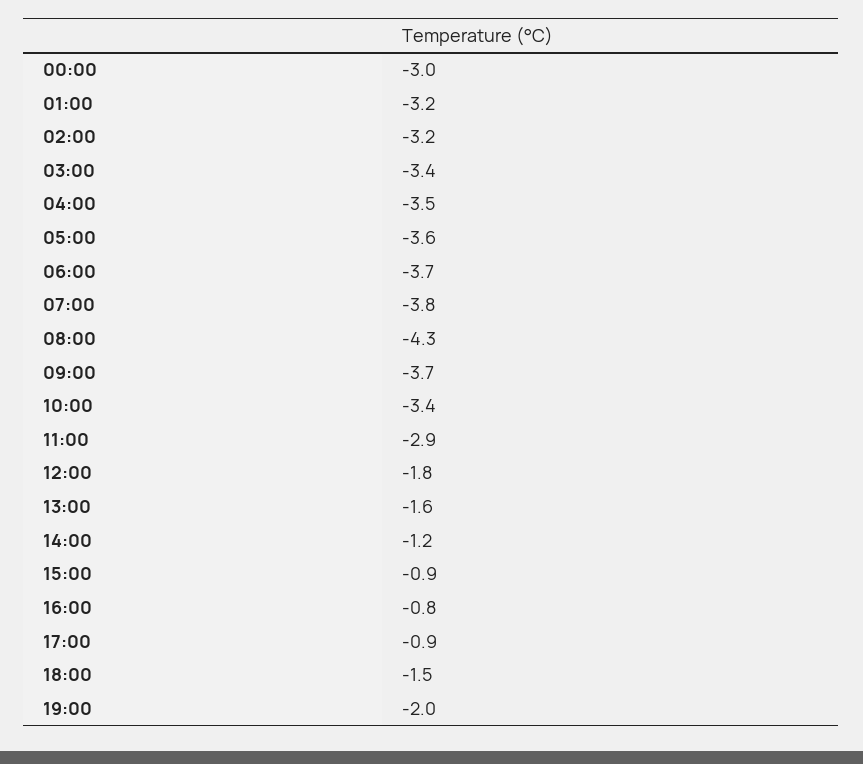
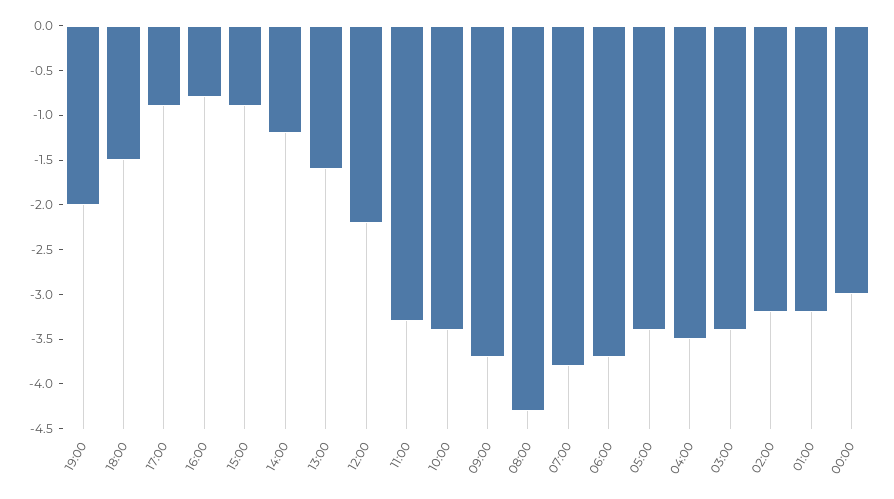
05:00: -3.6 -> -3.4
11:00: -2.9 -> -3.3
12:00: -1.8 -> -2.2

